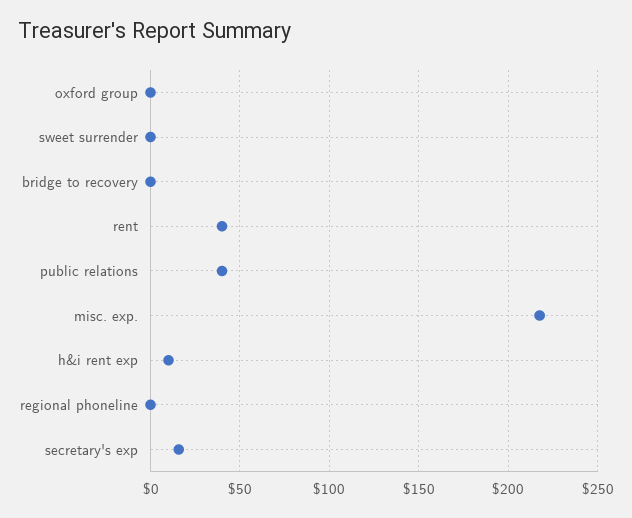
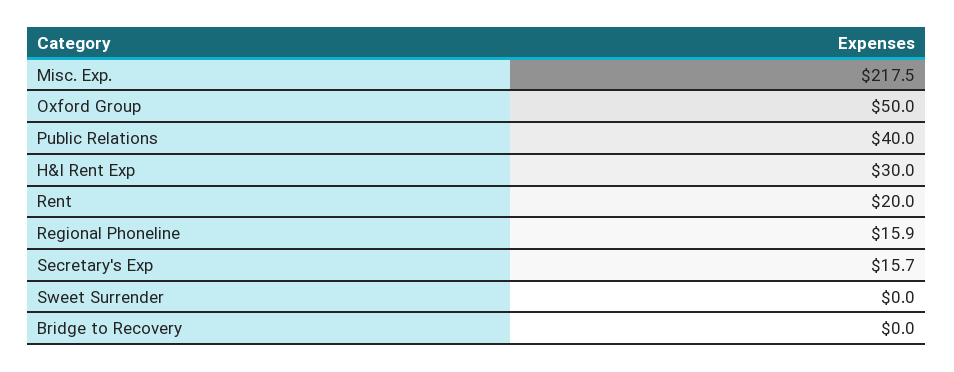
oxford group: 0 -> 50
rent: 40 -> 20
h&i rent exp: 10 -> 30
regional phoneline: 0 -> 15.9

